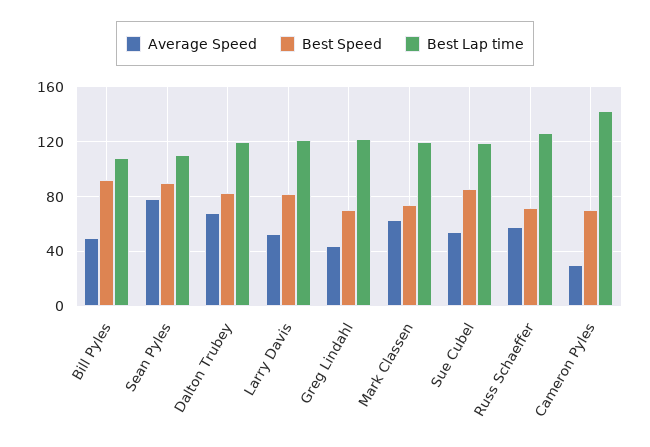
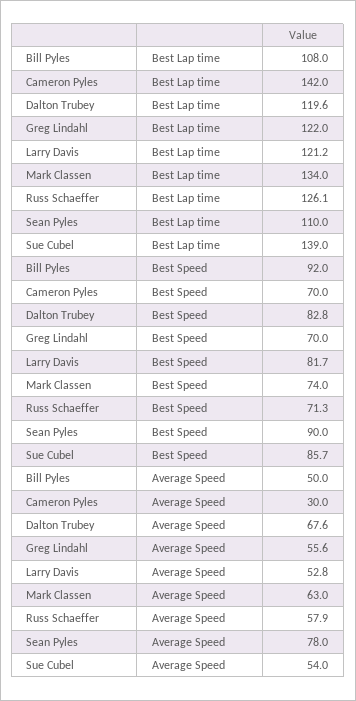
Average Speed, Greg Lindahl: 45 -> 55.6
Best Lap time, Mark Classen: 120 -> 134
Best Lap time, Sue Cubel: 120 -> 139

